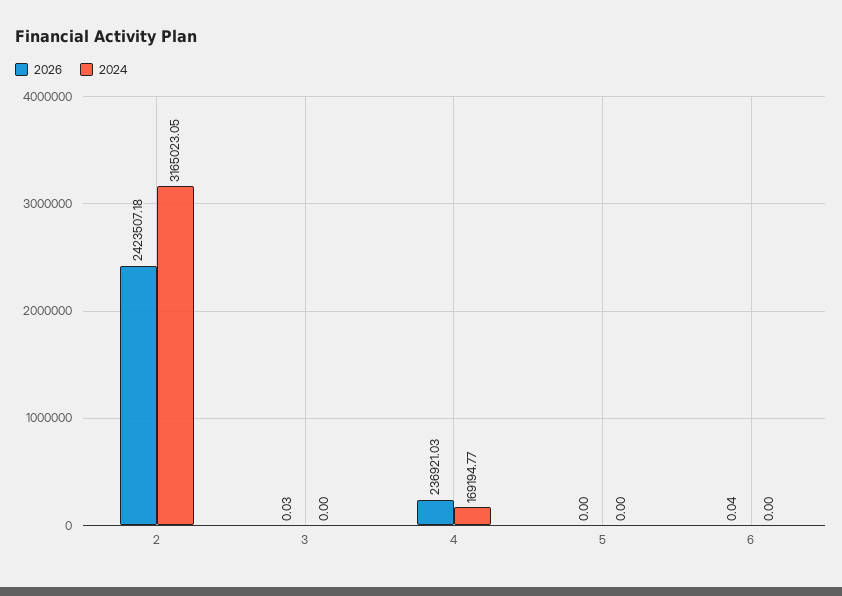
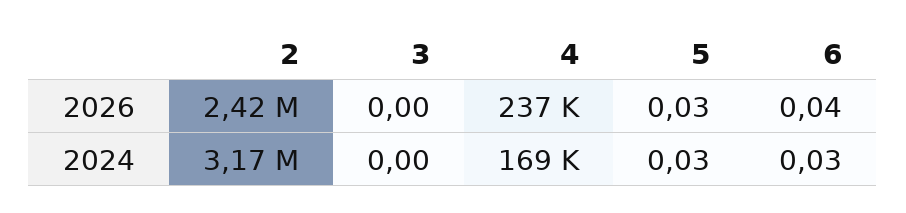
2026, 3: 0.03 -> 0
2026, 5: 0 -> 0.03
2024, 5: 0 -> 0.03
2024, 6: 0 -> 0.03

